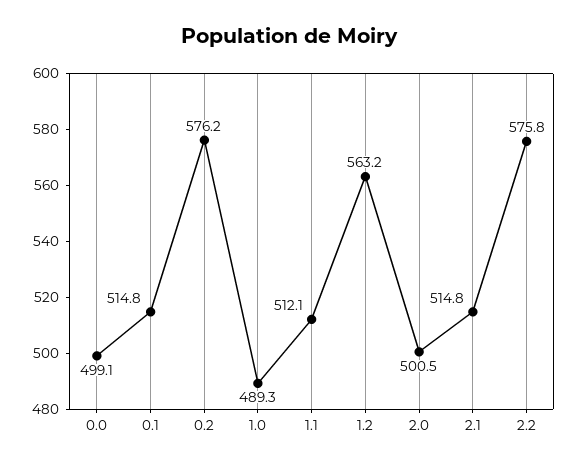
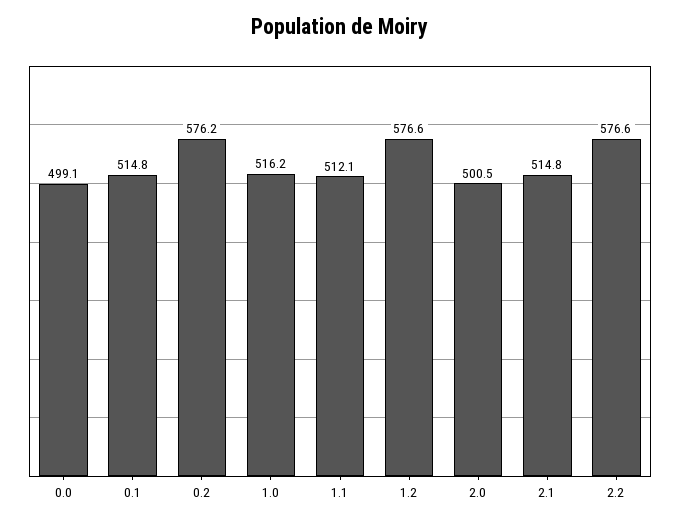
1.0: 489.3 -> 516.2
1.2: 563.2 -> 576.6
2.2: 575.8 -> 576.6

